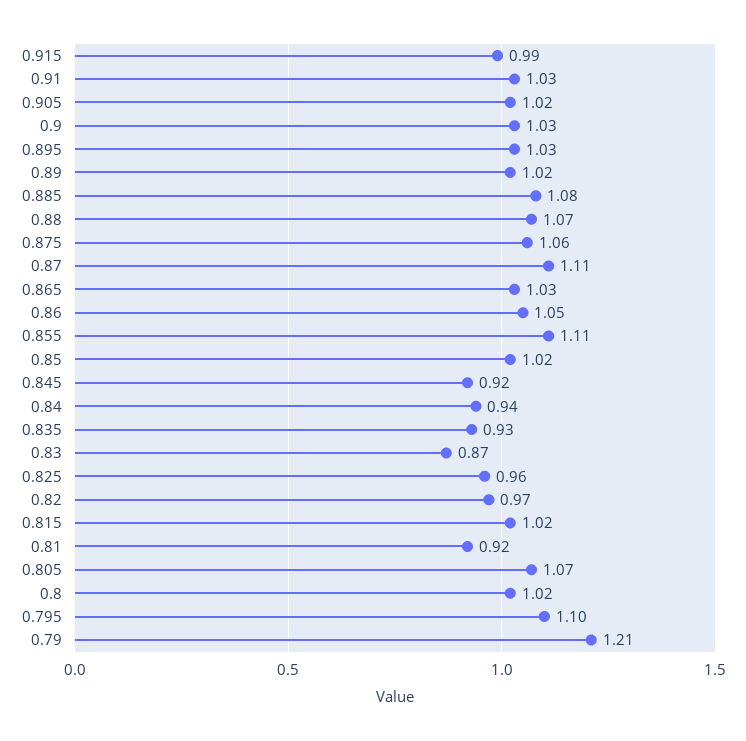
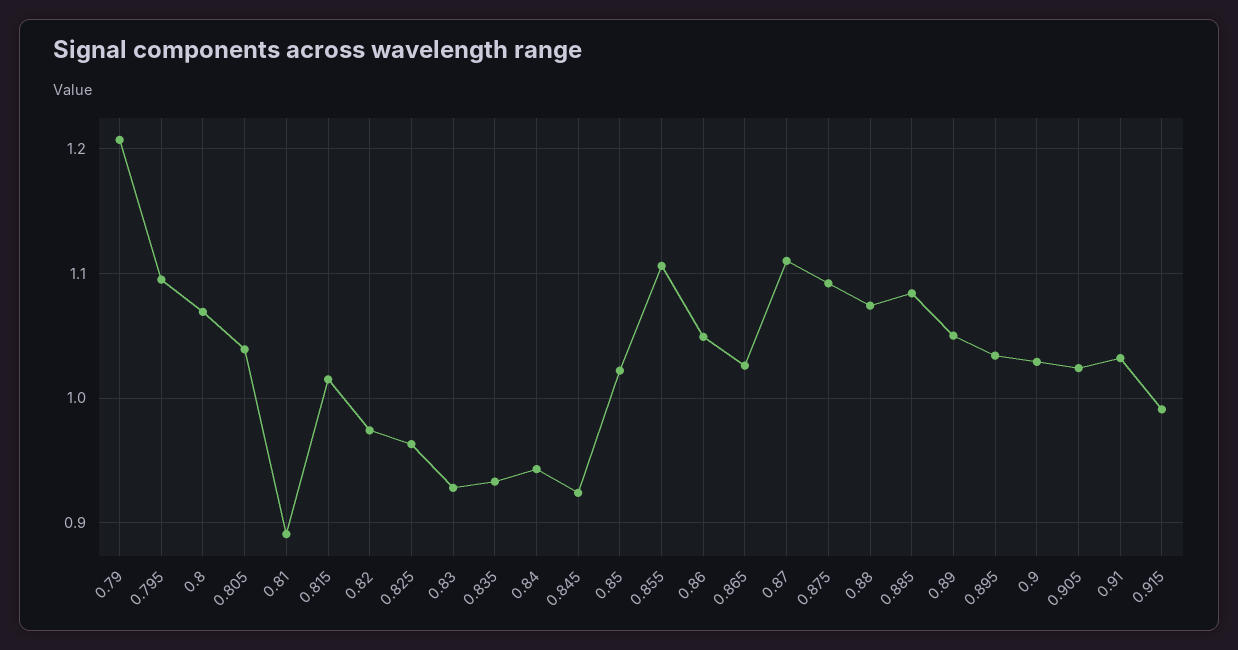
0.89: 1.02 -> 1.05
0.875: 1.06 -> 1.09
0.83: 0.87 -> 0.93
0.81: 0.92 -> 0.89
0.805: 1.07 -> 1.04
0.8: 1.02 -> 1.07

